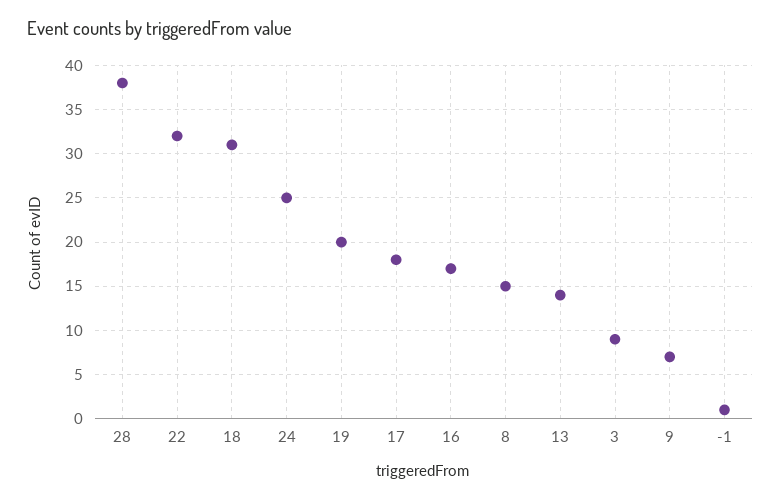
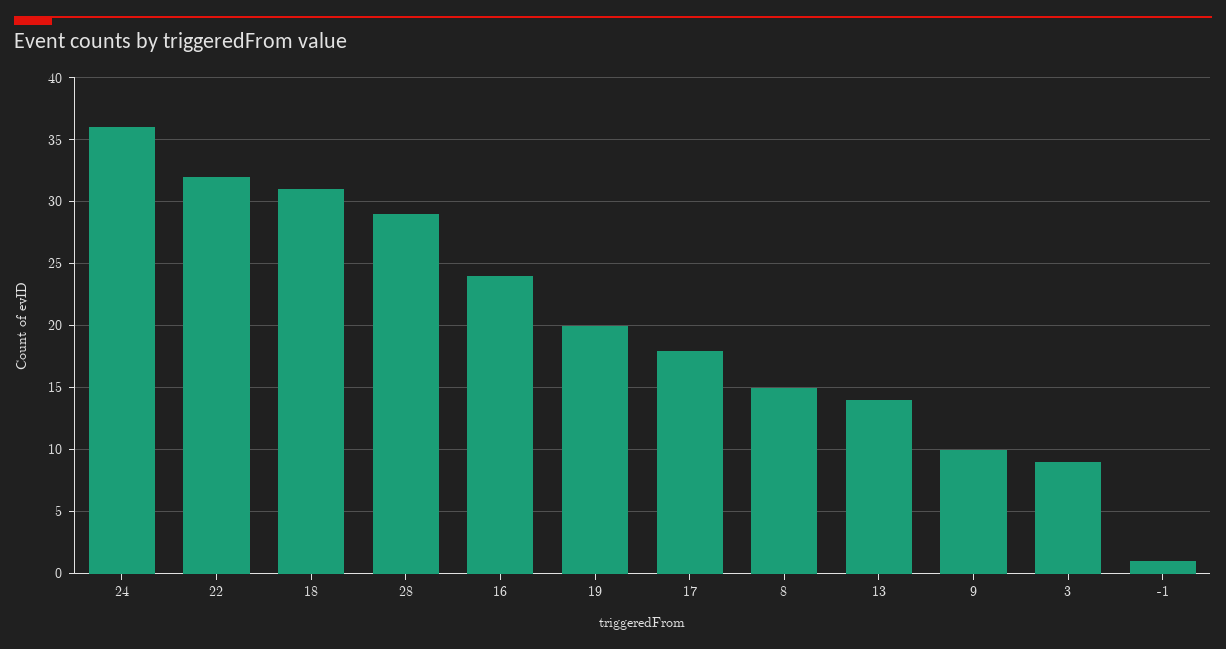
28: 38 -> 29
24: 25 -> 36
16: 17 -> 24
9: 7 -> 10

